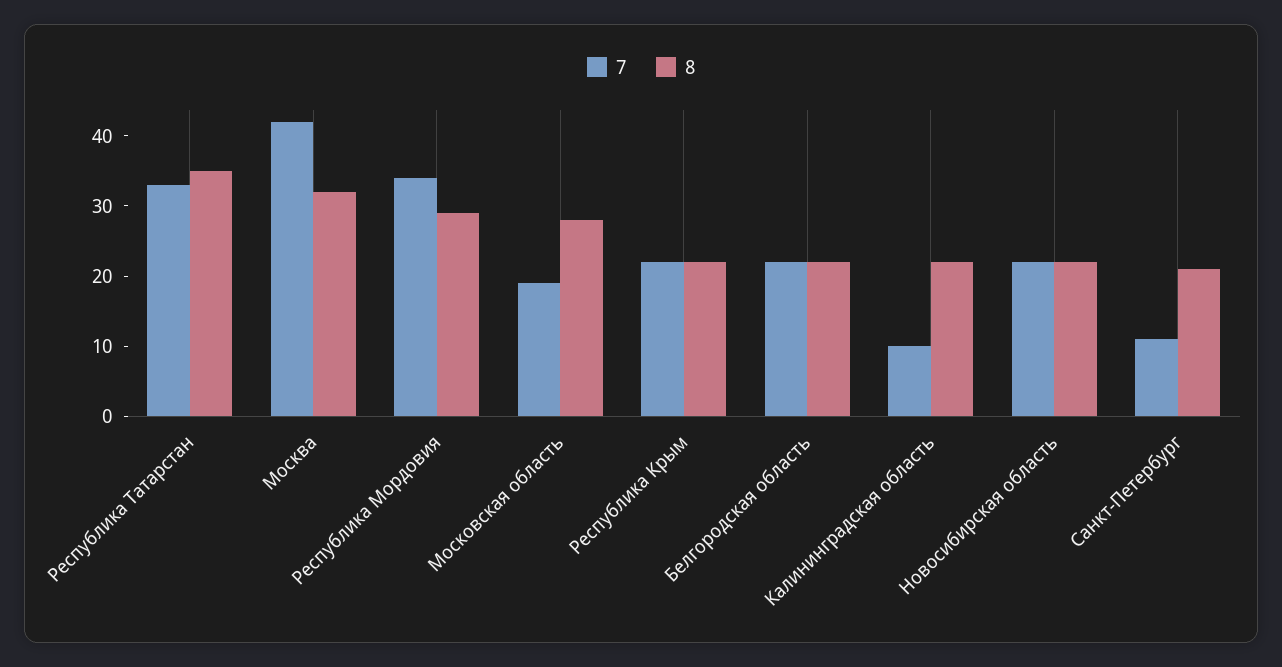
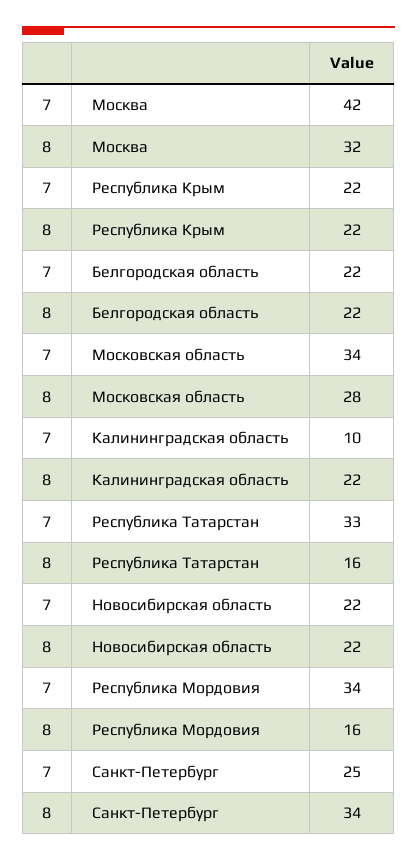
8, Республика Татарстан: 35 -> 16
8, Республика Мордовия: 30 -> 16
7, Московская область: 20 -> 34
7, Санкт-Петербург: 10 -> 25
8, Санкт-Петербург: 20 -> 34

